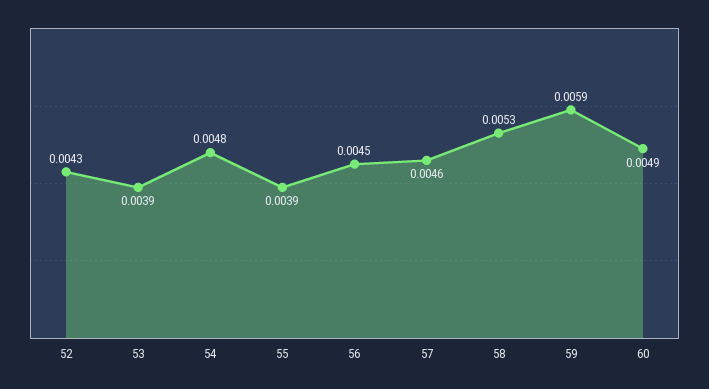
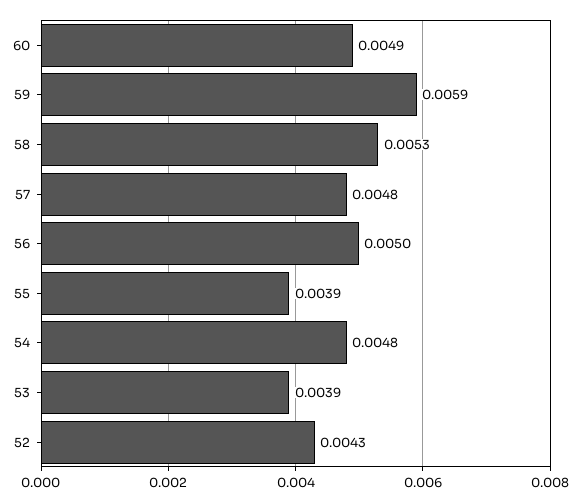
56: 0.0045 -> 0.005
57: 0.0046 -> 0.0048

